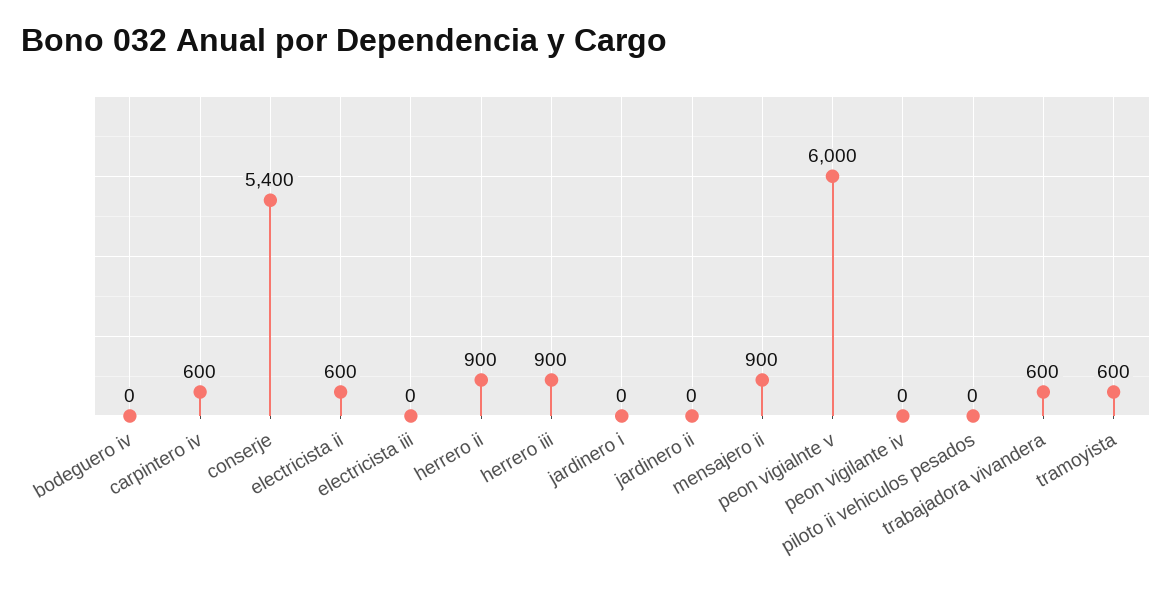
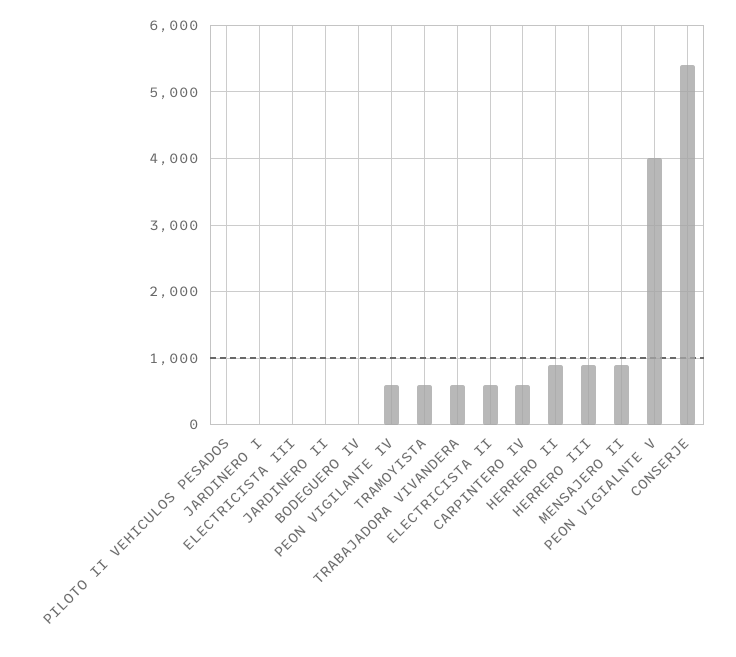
peon vigialnte v: 6000 -> 4000
peon vigilante iv: 0 -> 600

